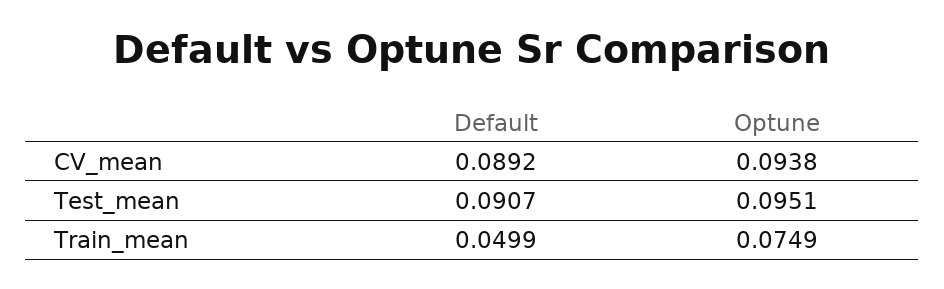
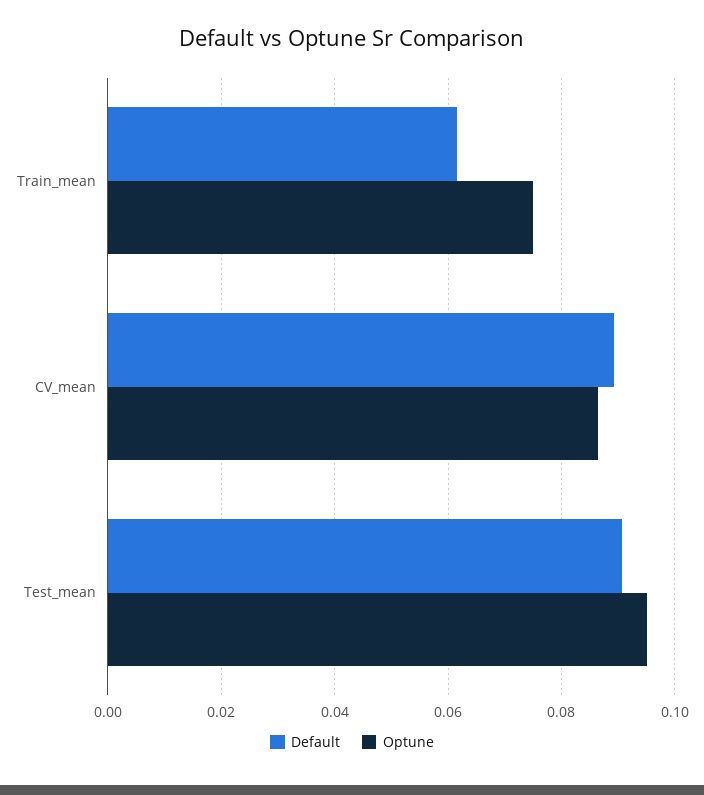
Optune, CV_mean: 0.0938 -> 0.086
Default, Train_mean: 0.0499 -> 0.062

